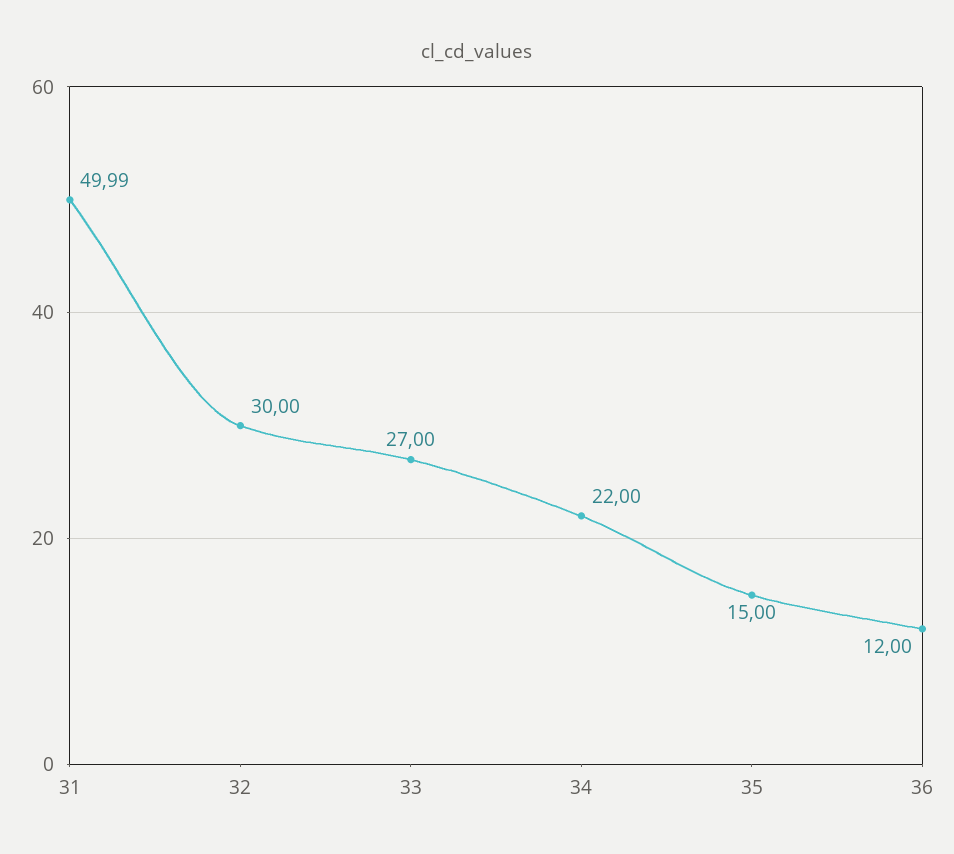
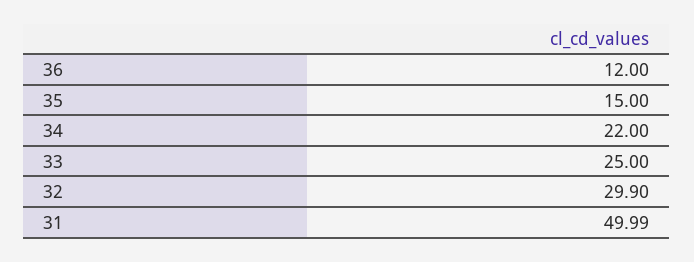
32: 30 -> 29.9
33: 27 -> 25

